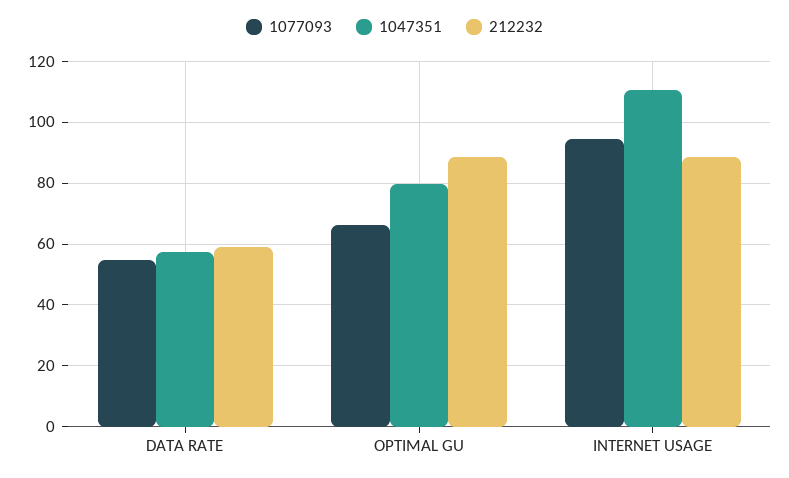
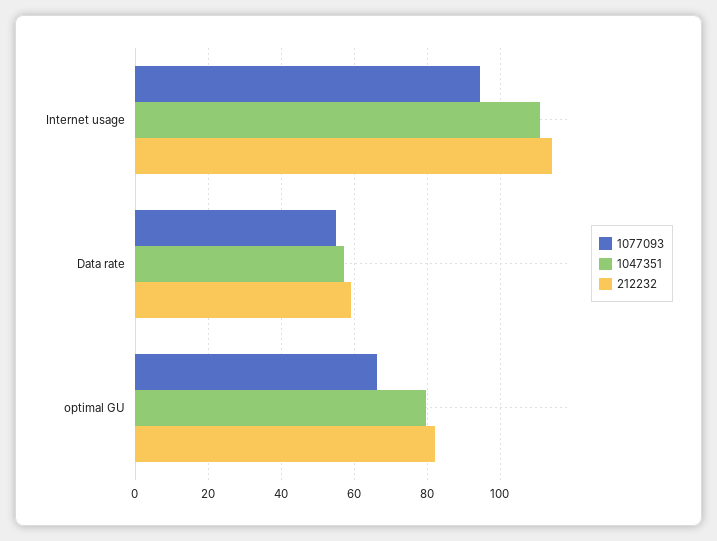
212232, OPTIMAL GU: 88 -> 82
212232, INTERNET USAGE: 88 -> 114

